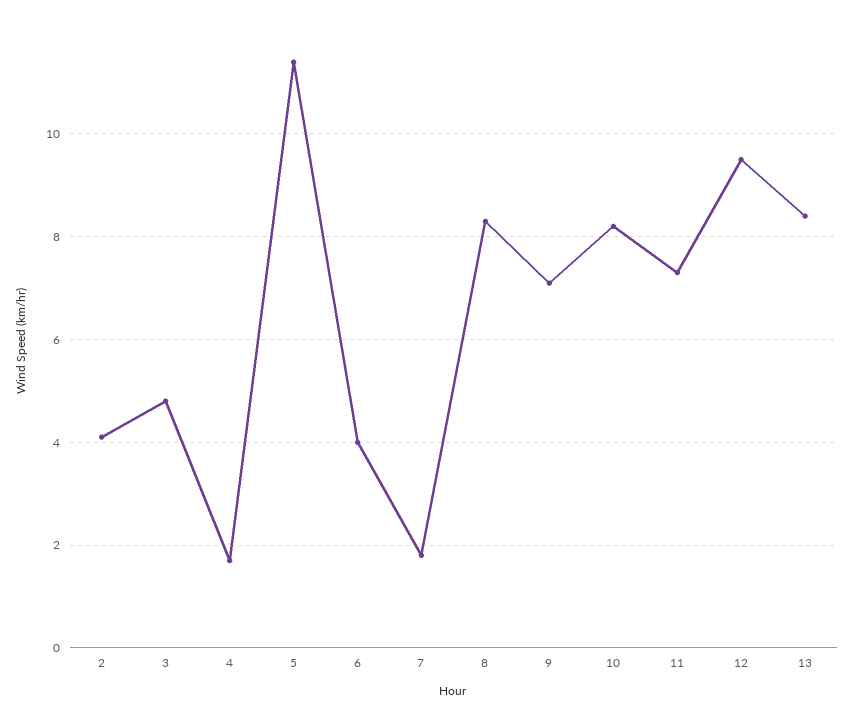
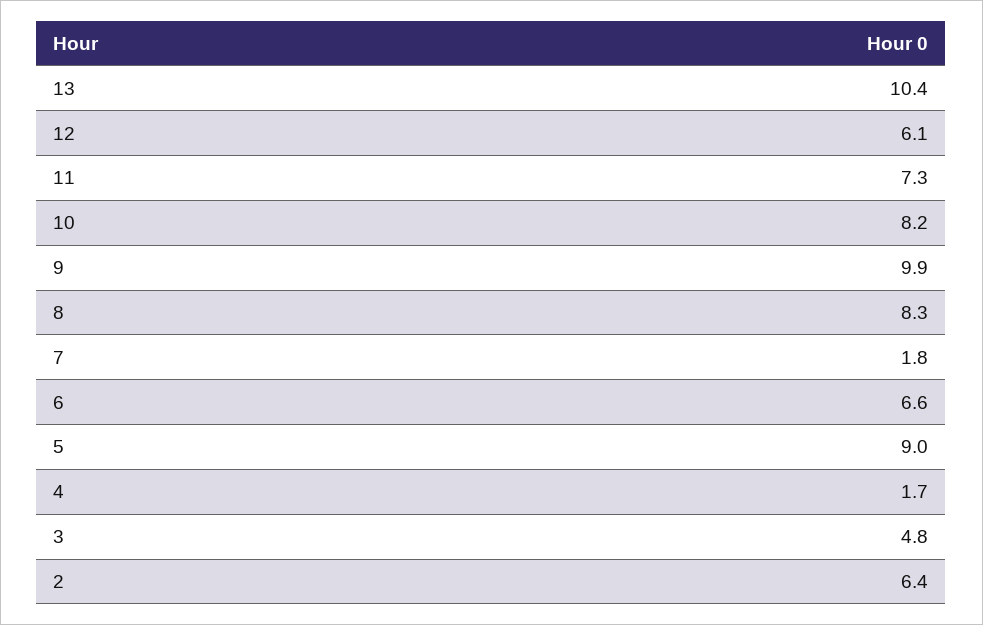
2: 4 -> 6.4
5: 11.5 -> 9
6: 4 -> 6.6
9: 7 -> 9.9
12: 9.5 -> 6.1
13: 8.5 -> 10.4

